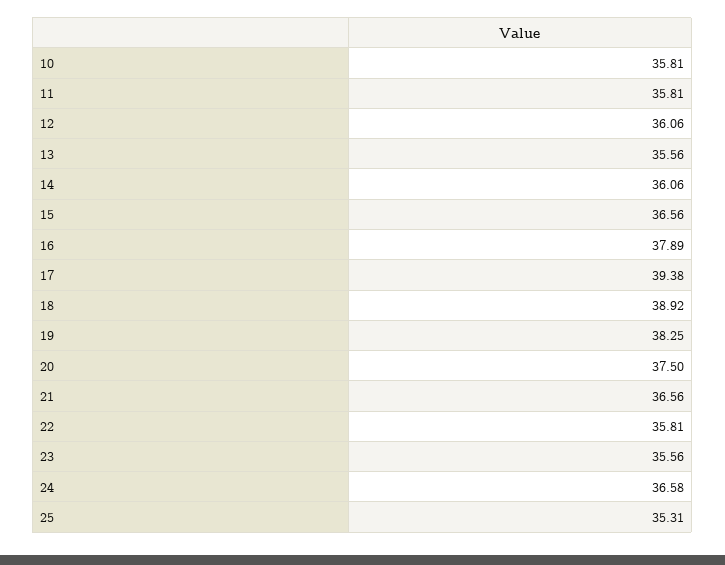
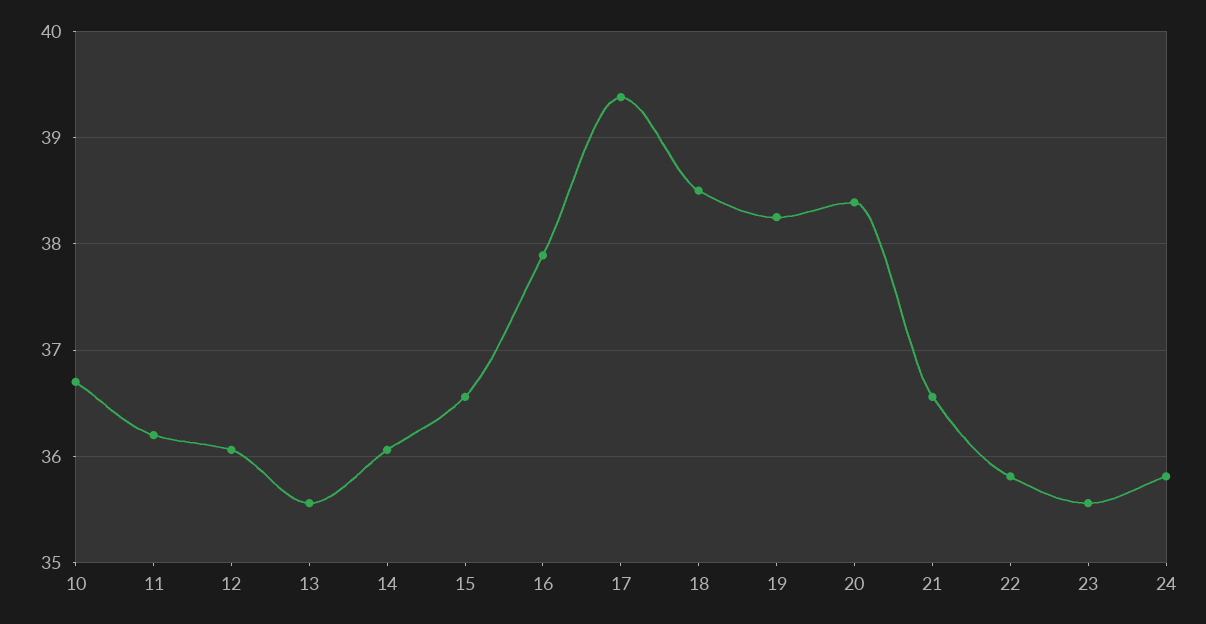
10: 35.81 -> 36.7
11: 35.81 -> 36.2
18: 38.92 -> 38.5
20: 37.5 -> 38.4
24: 36.58 -> 35.8
25: 35.31 -> none

